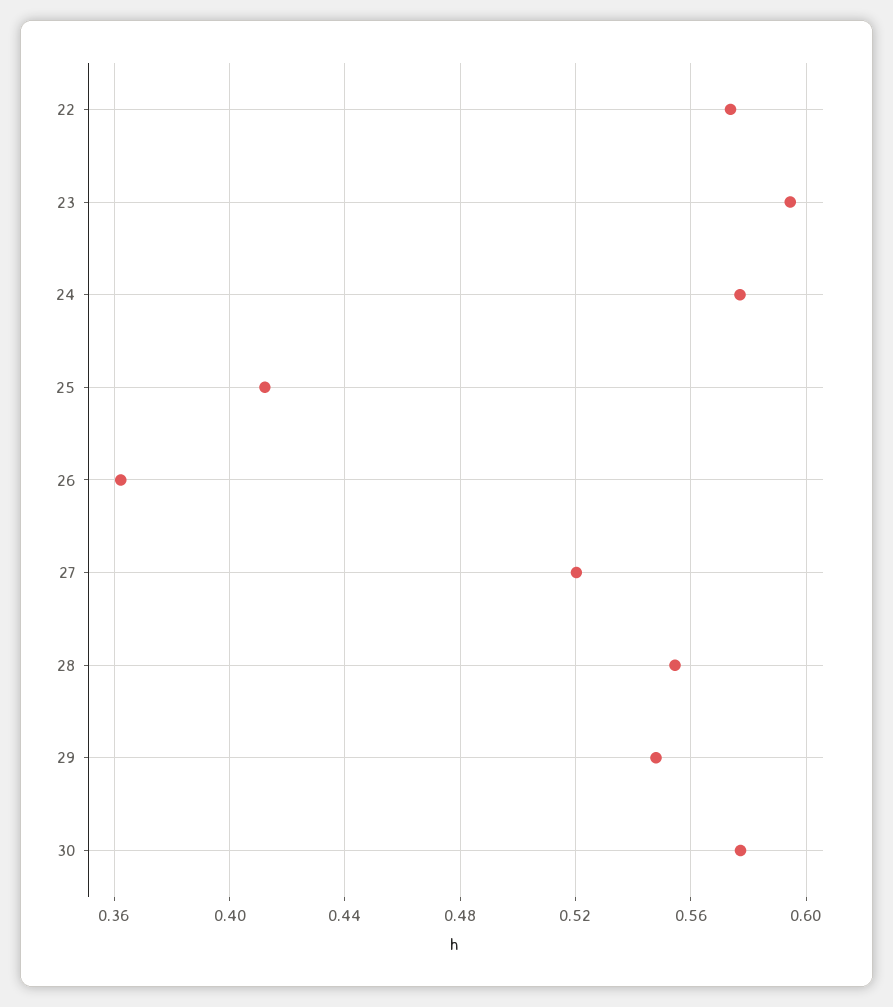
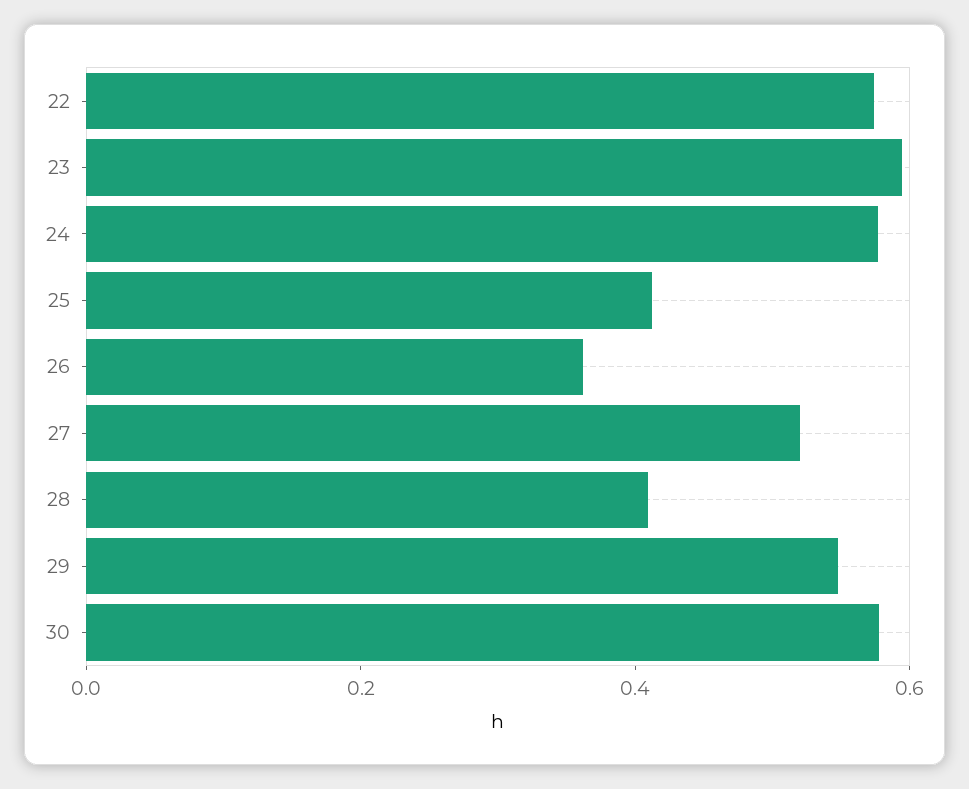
28: 0.555 -> 0.4

